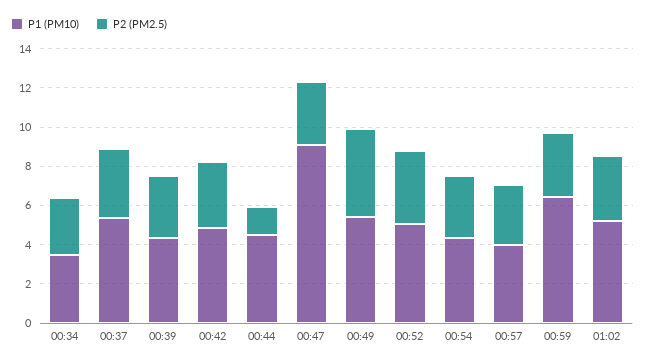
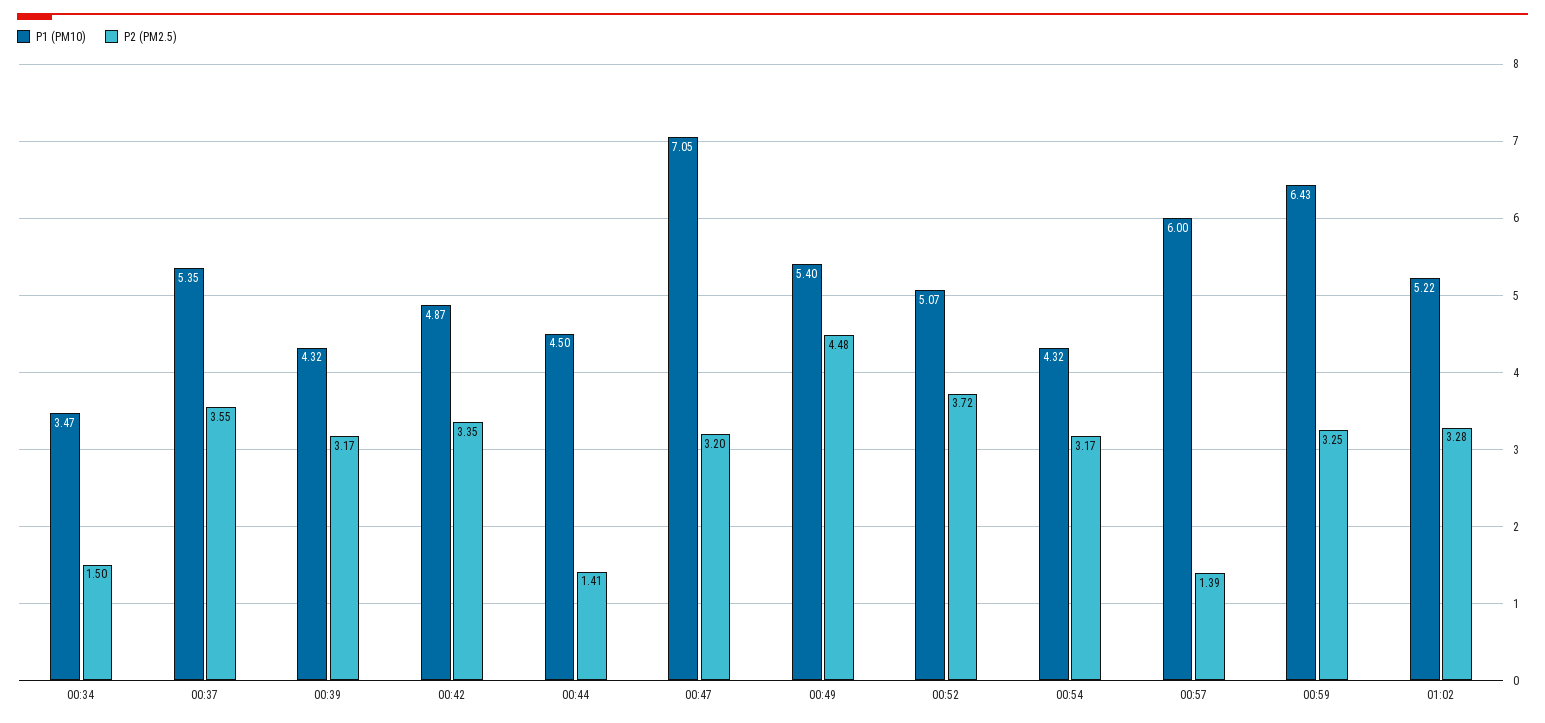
P2 (PM2.5), 00:34: 3 -> 1.5
P1 (PM10), 00:47: 9 -> 7.05
P1 (PM10), 00:57: 4 -> 6
P2 (PM2.5), 00:57: 3 -> 1.39

